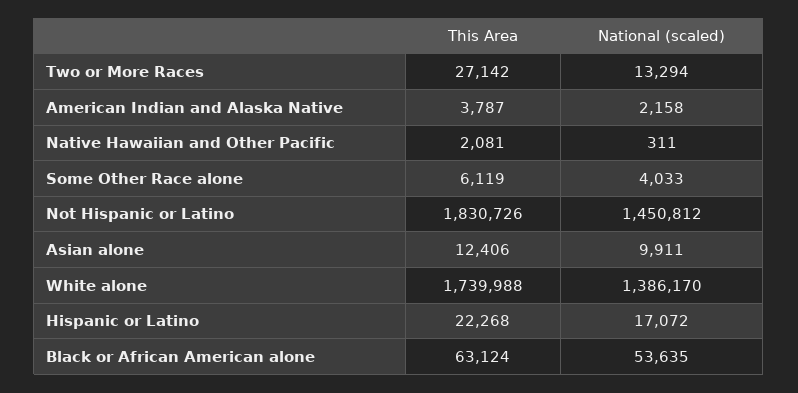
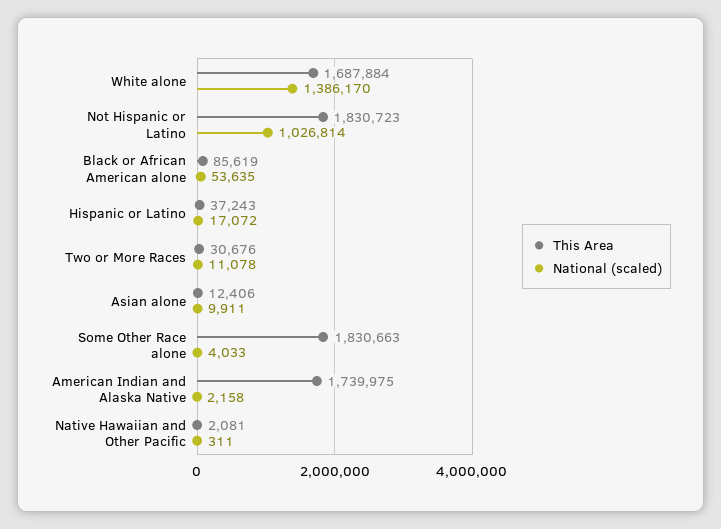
This Area, Two or More Races: 27142 -> 30676
National (scaled), Two or More Races: 13294 -> 11078
This Area, American Indian and Alaska Native: 3787 -> 1739975
This Area, Some Other Race alone: 6119 -> 1830663
This Area, Not Hispanic or Latino: 1830726 -> 1830723
National (scaled), Not Hispanic or Latino: 1450812 -> 1026814
This Area, White alone: 1739988 -> 1687884
This Area, Hispanic or Latino: 22268 -> 37243
This Area, Black or African American alone: 63124 -> 85619

